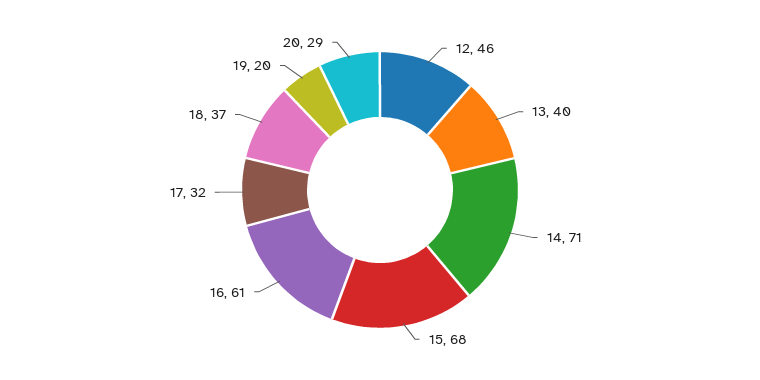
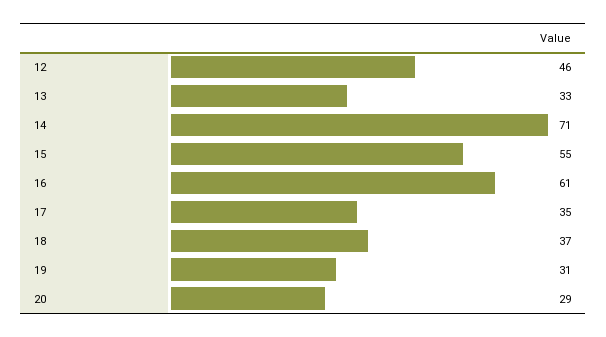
13: 40 -> 33
15: 68 -> 55
17: 32 -> 35
19: 20 -> 31

